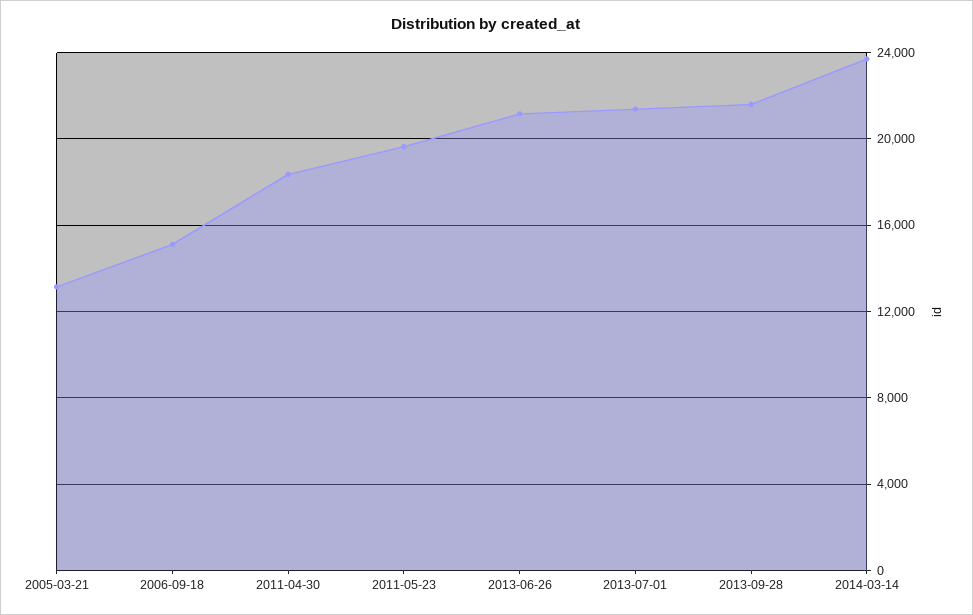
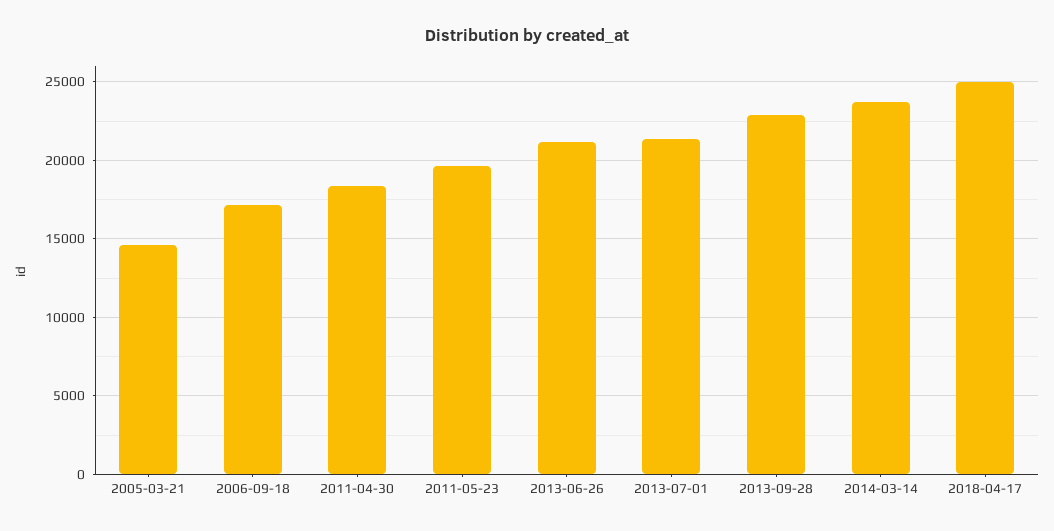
2005-03-21: 13000 -> 14500
2006-09-18: 15000 -> 17000
2013-09-28: 21500 -> 23000
2018-04-17: none -> 25000

